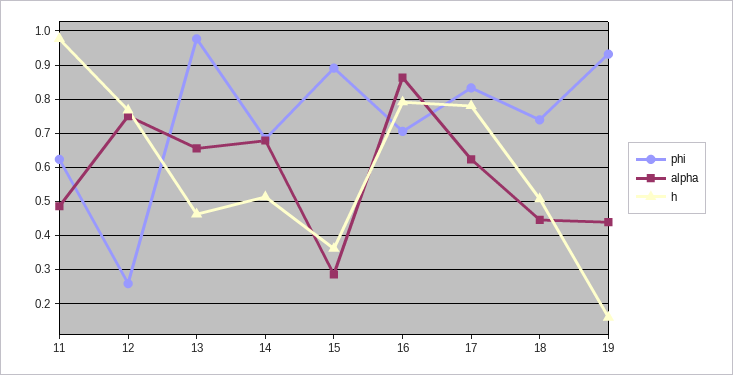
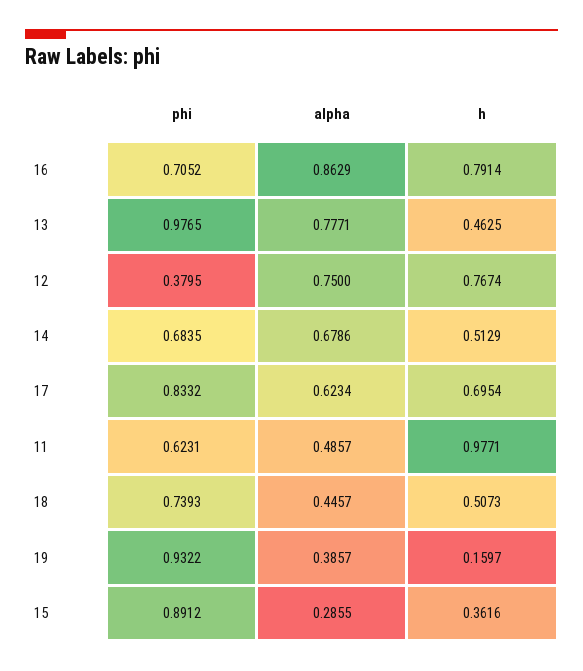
phi, 12: 0.26 -> 0.3795
alpha, 13: 0.66 -> 0.7771
h, 17: 0.78 -> 0.6954
alpha, 19: 0.44 -> 0.3857

